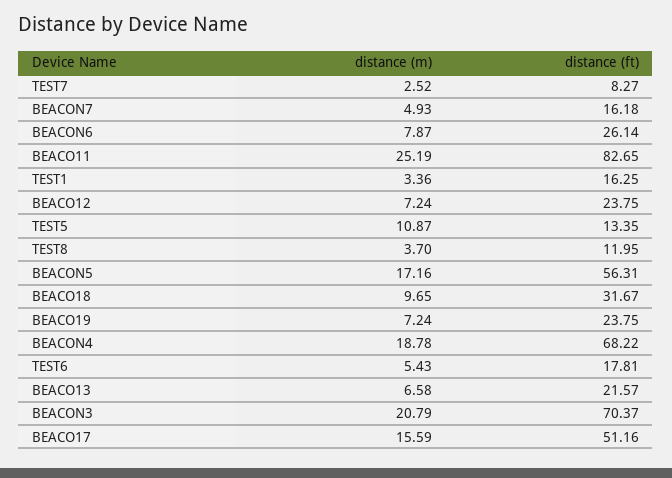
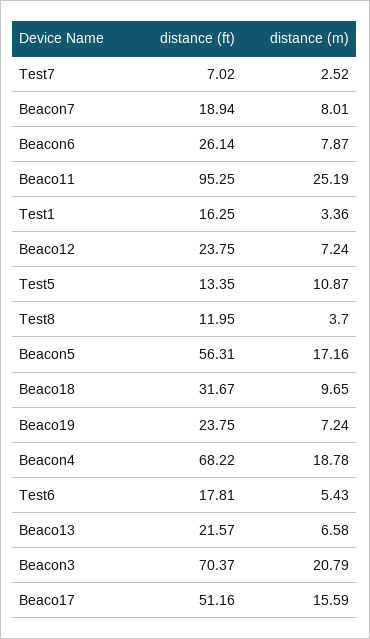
distance (ft), TEST7: 8.27 -> 7.02
distance (m), BEACON7: 4.93 -> 8.01
distance (ft), BEACON7: 16.18 -> 18.94
distance (ft), BEACO11: 82.65 -> 95.25

